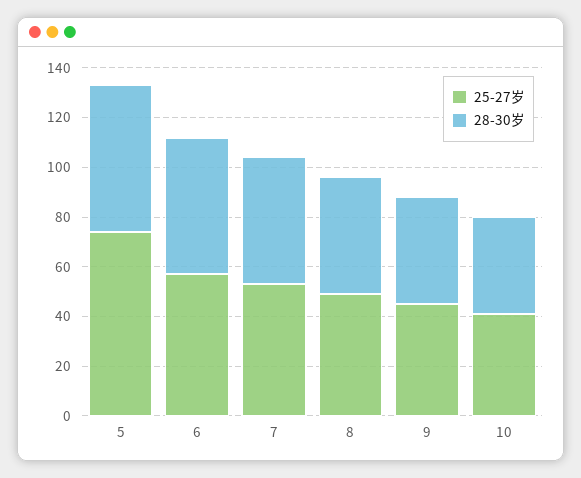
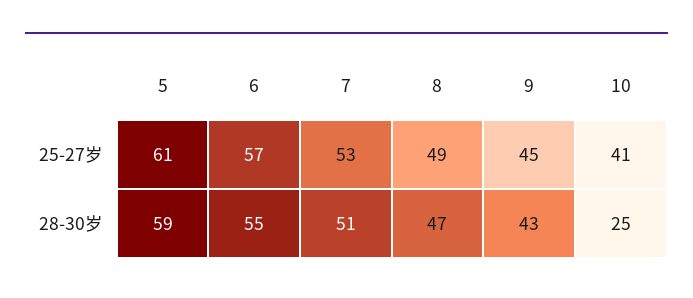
25-27岁, 5: 75 -> 61
28-30岁, 10: 40 -> 25

